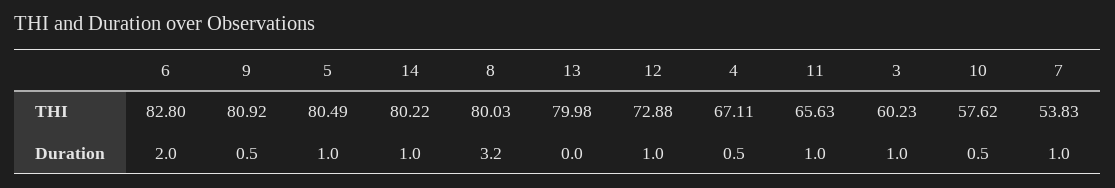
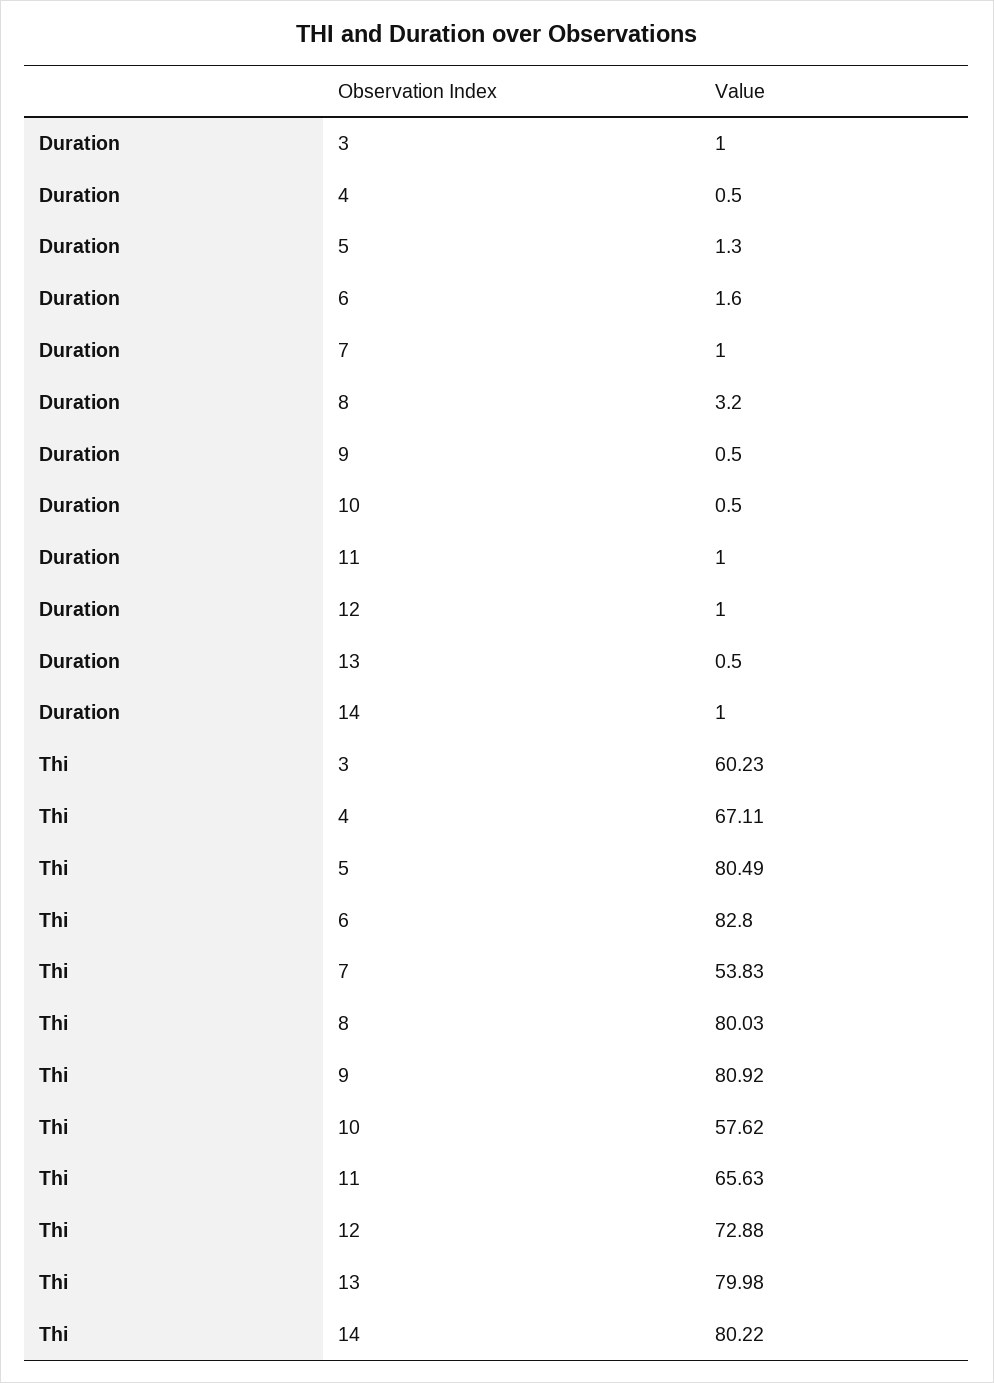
6, Duration: 2 -> 1.6
5, Duration: 1 -> 1.3
13, Duration: 0 -> 0.5

